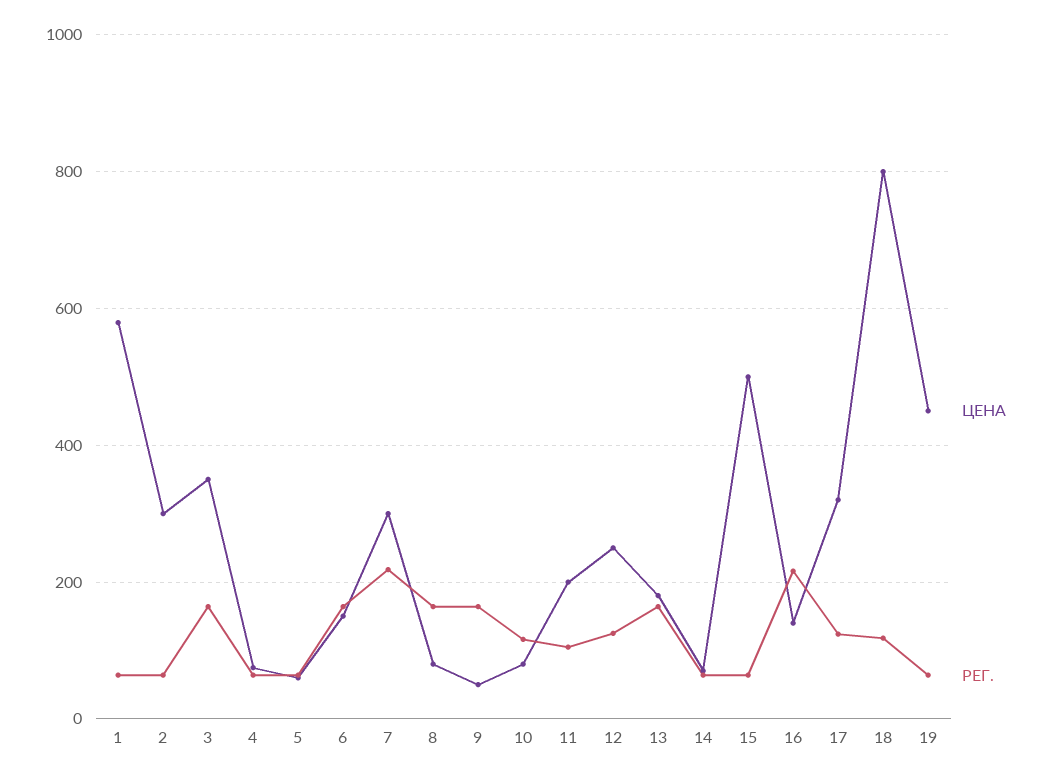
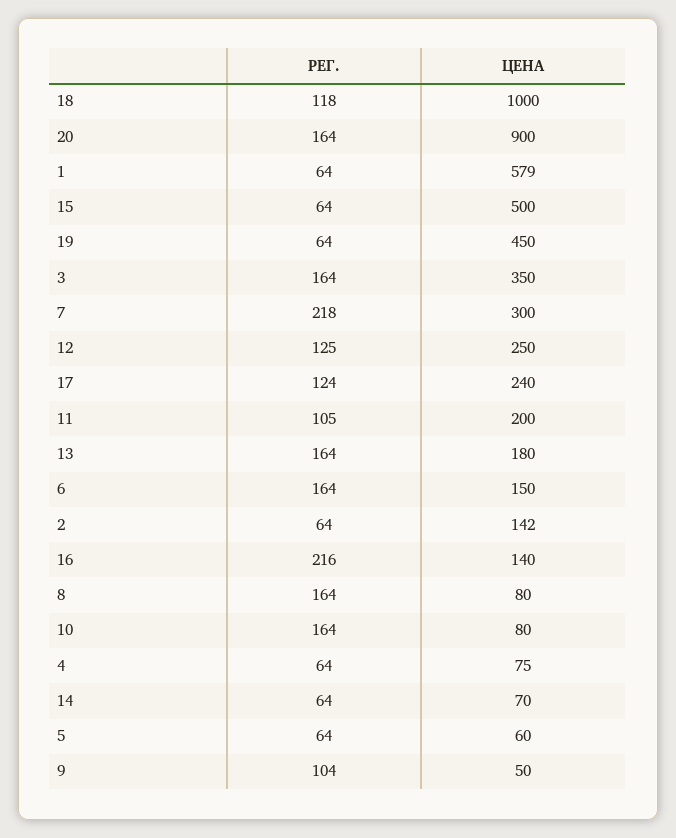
ЦЕНА, 2: 300 -> 142
РЕГ., 9: 160 -> 104
РЕГ., 10: 120 -> 164
ЦЕНА, 17: 320 -> 240
ЦЕНА, 18: 800 -> 1000
РЕГ., 20: none -> 164
ЦЕНА, 20: none -> 900

